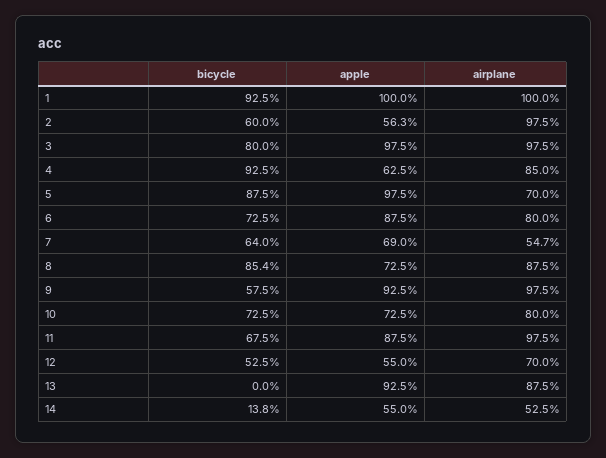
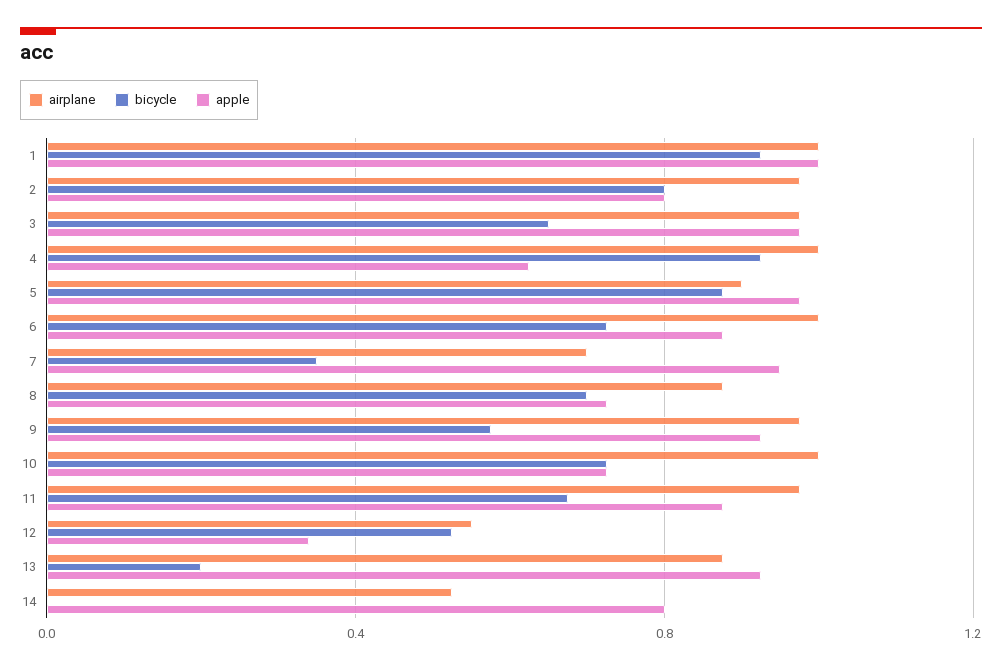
bicycle, 2: 0.6 -> 0.8
apple, 2: 0.563 -> 0.8
bicycle, 3: 0.8 -> 0.65
airplane, 4: 0.85 -> 1
airplane, 5: 0.7 -> 0.9
airplane, 6: 0.8 -> 1
bicycle, 7: 0.64 -> 0.35
apple, 7: 0.69 -> 0.95
airplane, 7: 0.547 -> 0.7
bicycle, 8: 0.854 -> 0.7
airplane, 10: 0.8 -> 1
apple, 12: 0.55 -> 0.35
airplane, 12: 0.7 -> 0.55
bicycle, 13: 0 -> 0.2
bicycle, 14: 0.138 -> 0
apple, 14: 0.55 -> 0.8

